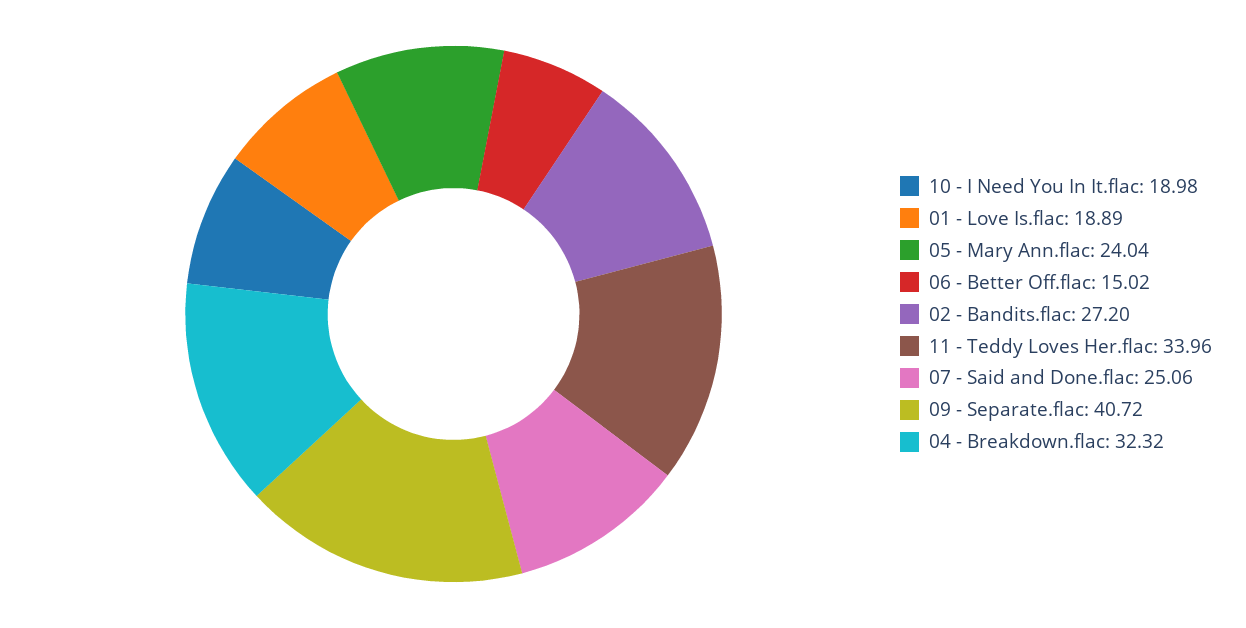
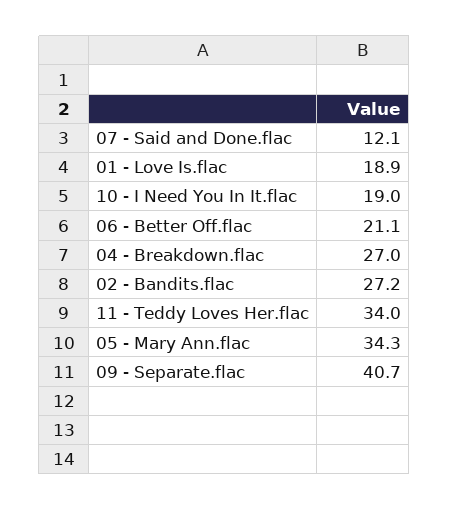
05 - Mary Ann.flac: 24.04 -> 34.3
06 - Better Off.flac: 15.02 -> 21.1
07 - Said and Done.flac: 25.06 -> 12.1
04 - Breakdown.flac: 32.32 -> 27

